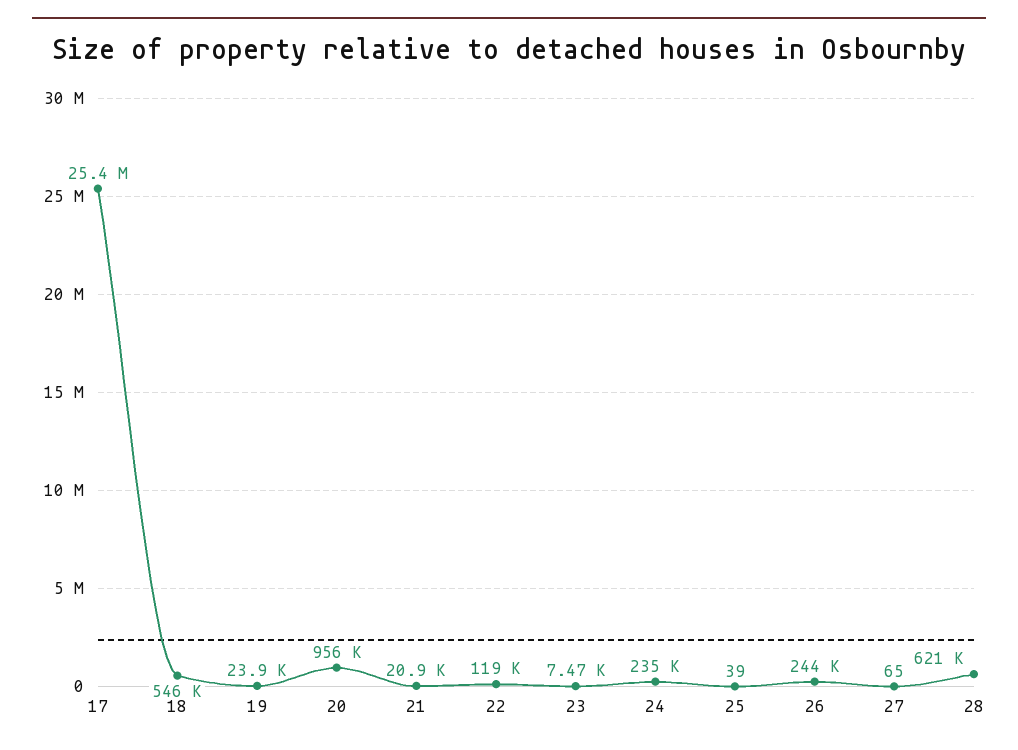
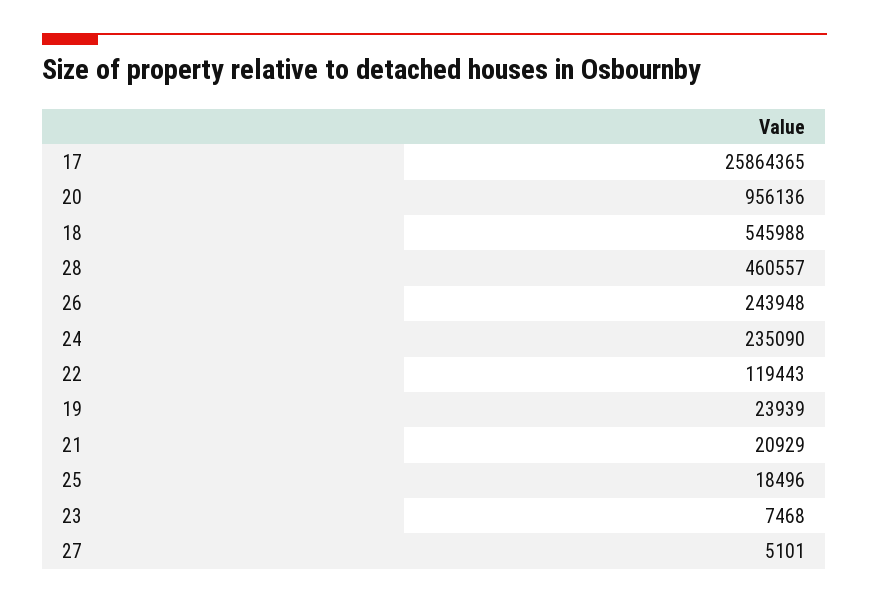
17: 25400000 -> 25864365
25: 39 -> 18496
27: 65 -> 5101
28: 621000 -> 460557

